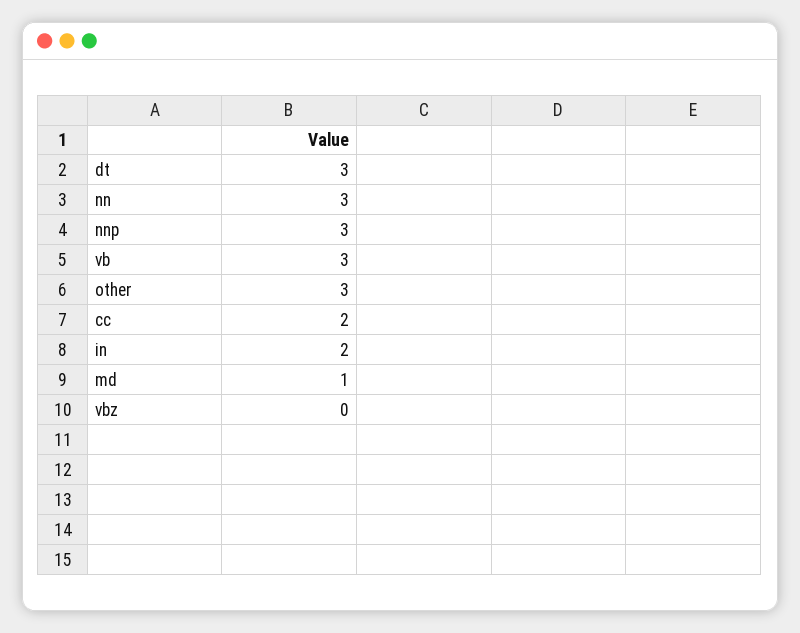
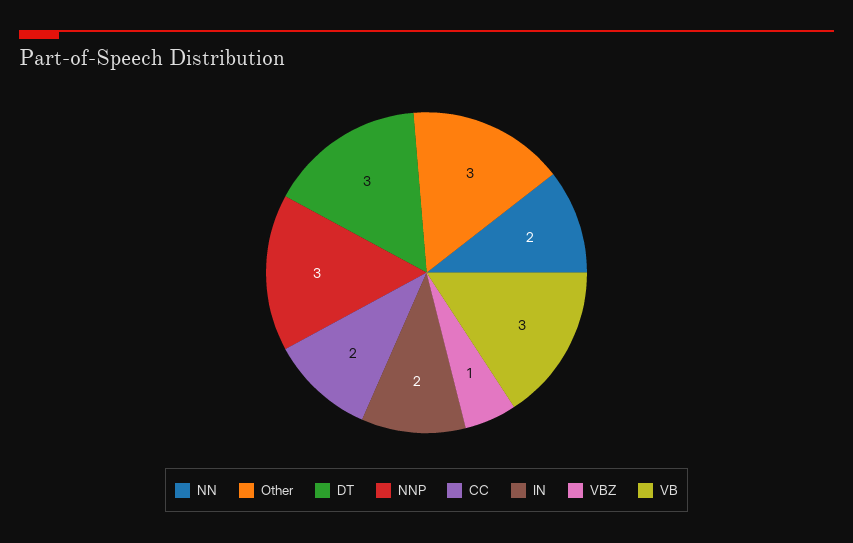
nn: 3 -> 2
md: 1 -> none
vbz: 0 -> 1

